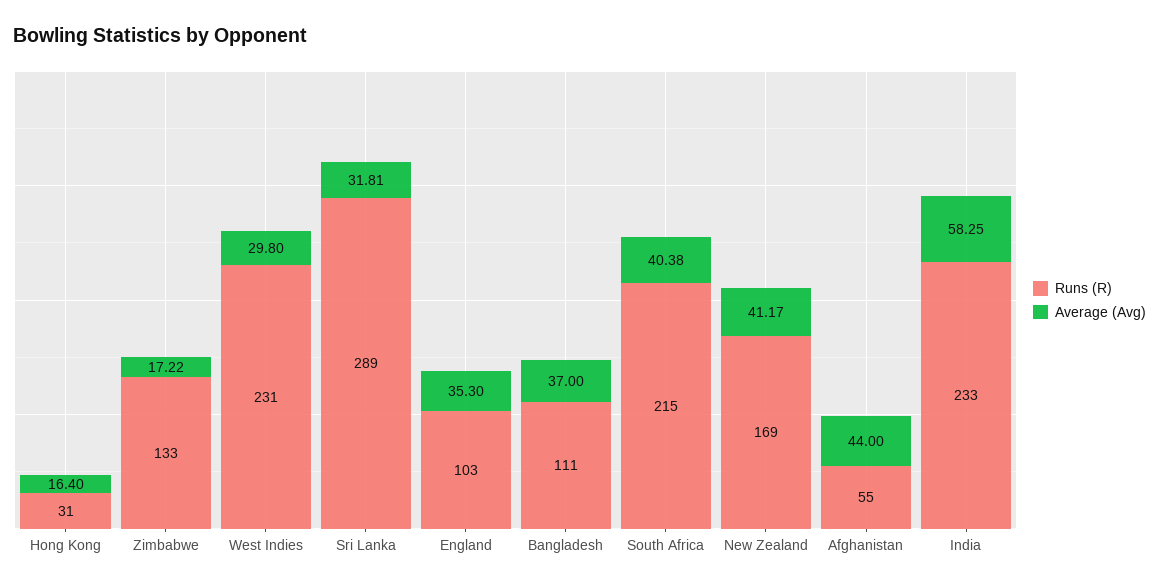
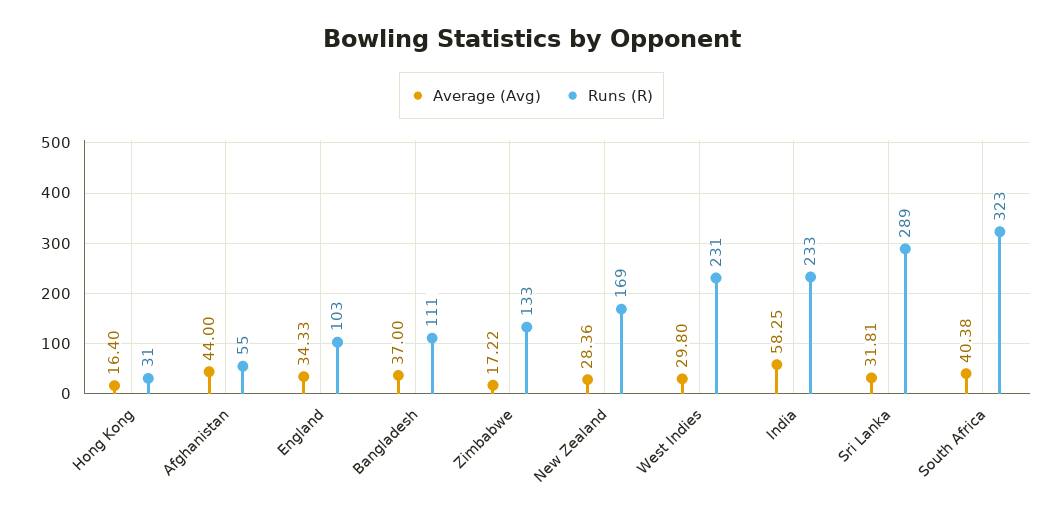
Average (Avg), England: 35.3 -> 34.33
Runs (R), South Africa: 215 -> 323
Average (Avg), New Zealand: 41.17 -> 28.36

